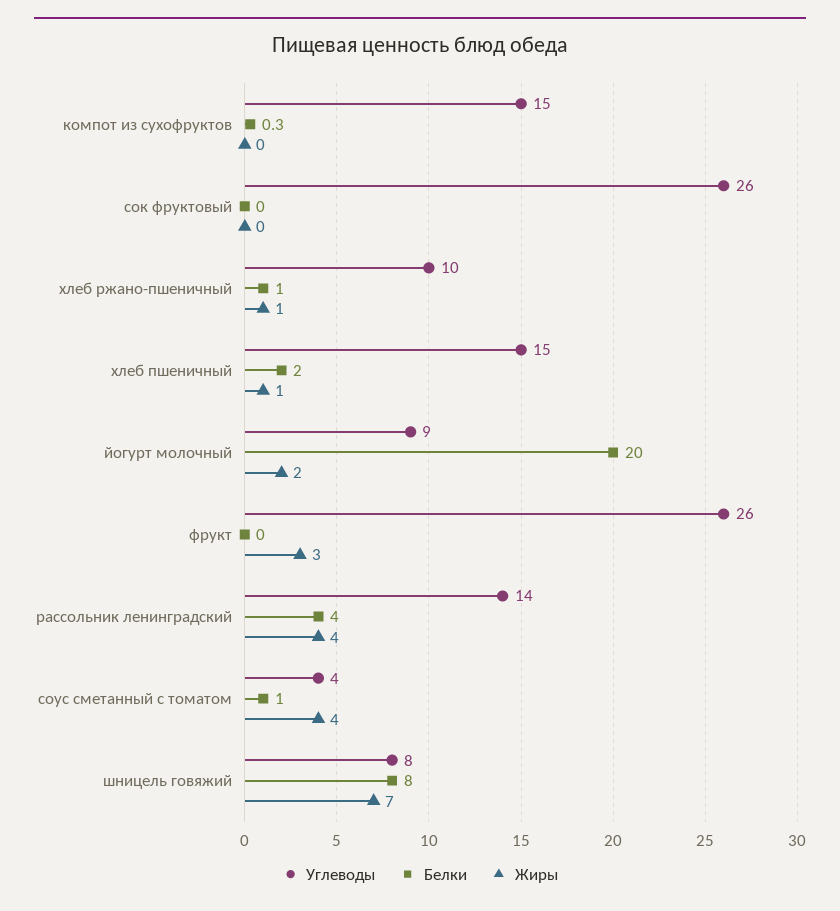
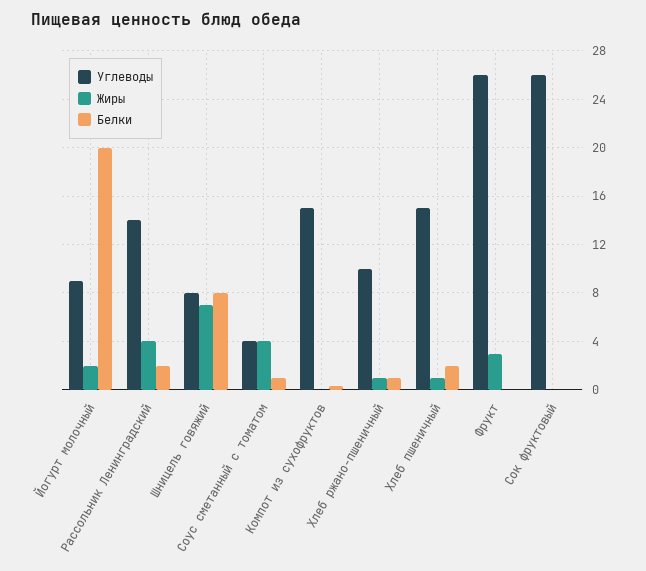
Белки, рассольник ленинградский: 4 -> 2

